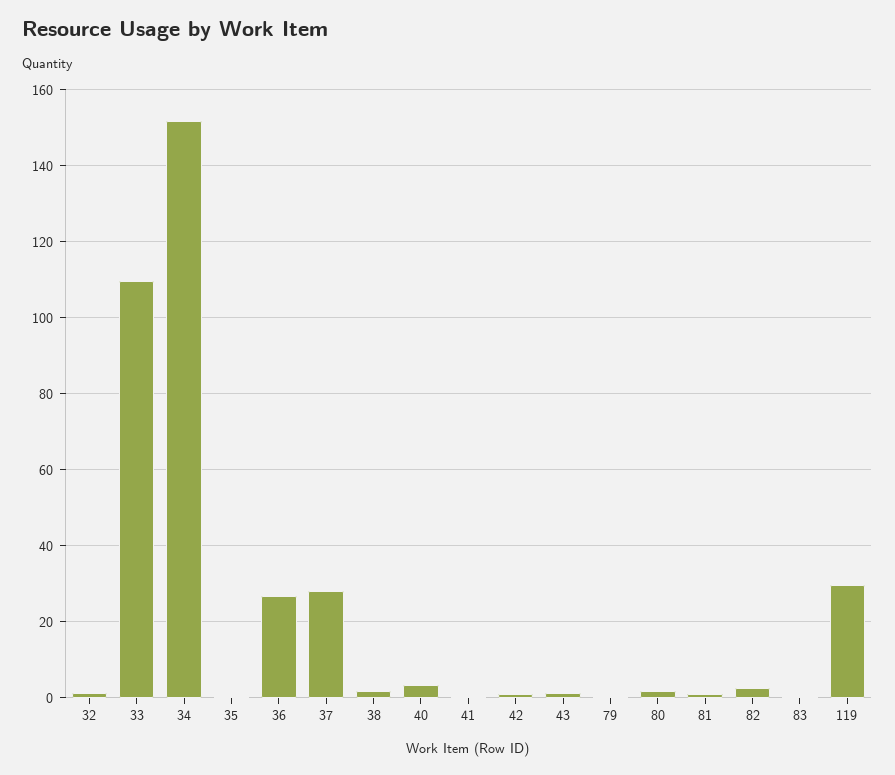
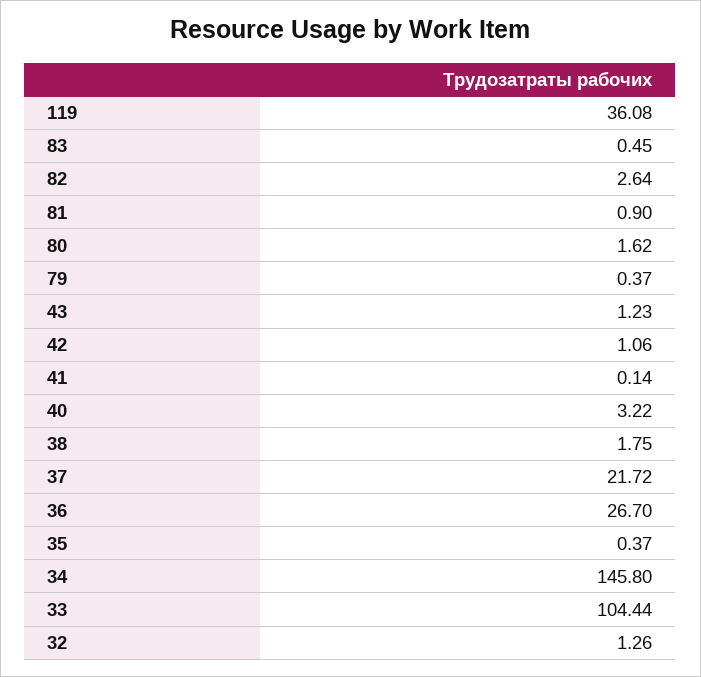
33: 110 -> 104.44
34: 152 -> 145.8
37: 28 -> 21.72
119: 30 -> 36.08

